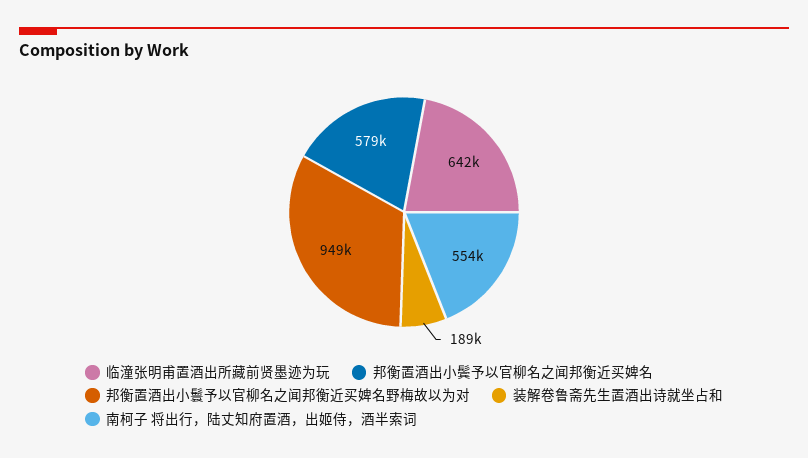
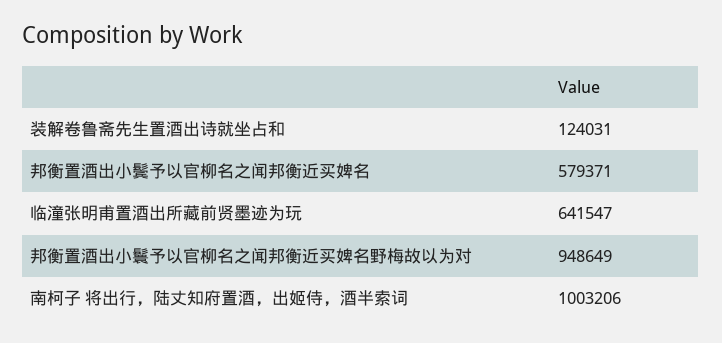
装解卷鲁斋先生置酒出诗就坐占和: 189000 -> 124031
南柯子 将出行，陆丈知府置酒，出姬侍，酒半索词: 554000 -> 1003206

